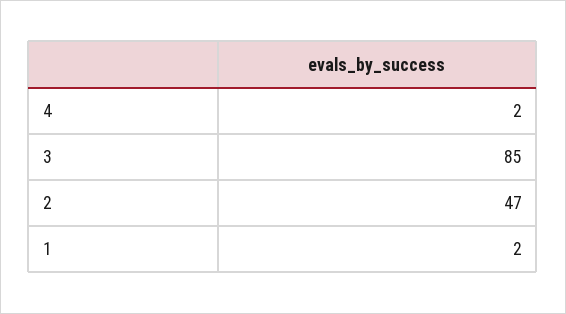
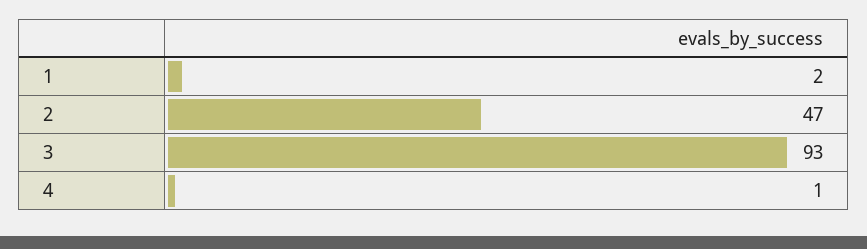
4: 2 -> 1
3: 85 -> 93

